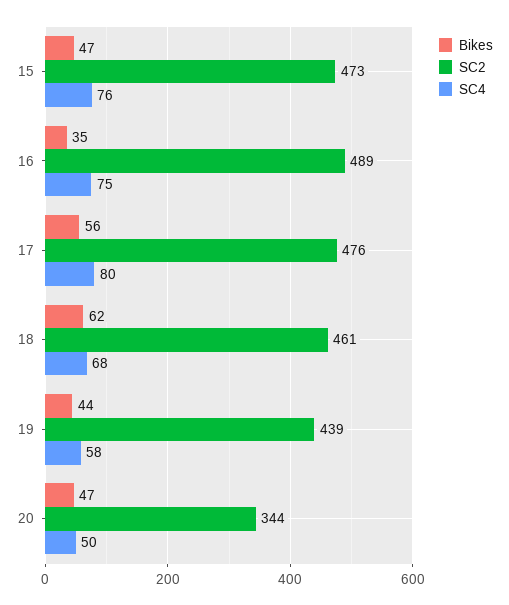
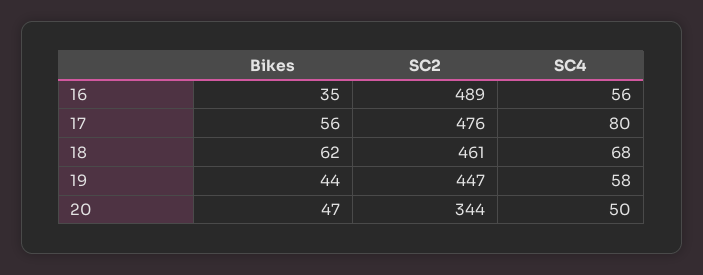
Bikes, 15: 47 -> none
SC2, 15: 473 -> none
SC4, 15: 76 -> none
SC4, 16: 75 -> 56
SC2, 19: 439 -> 447

